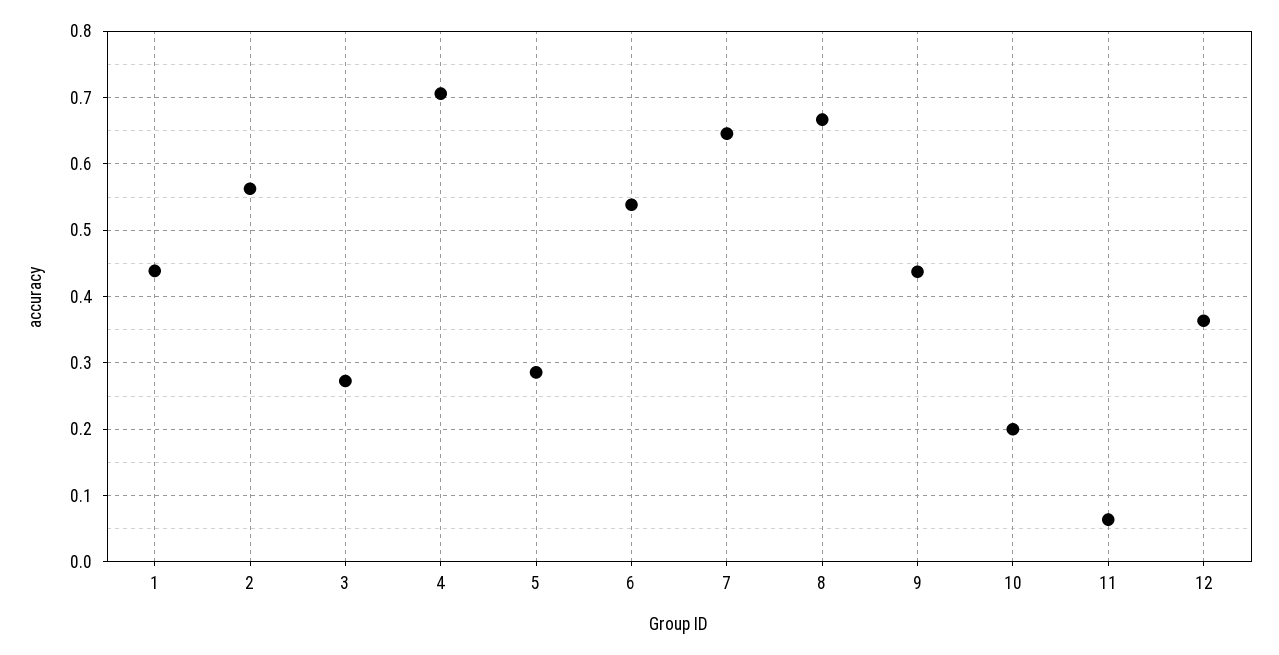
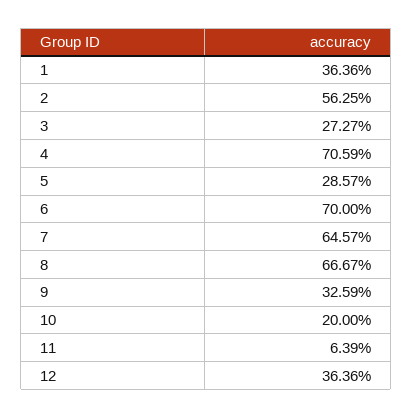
1: 0.44 -> 0.3636
6: 0.54 -> 0.7
9: 0.44 -> 0.3259

